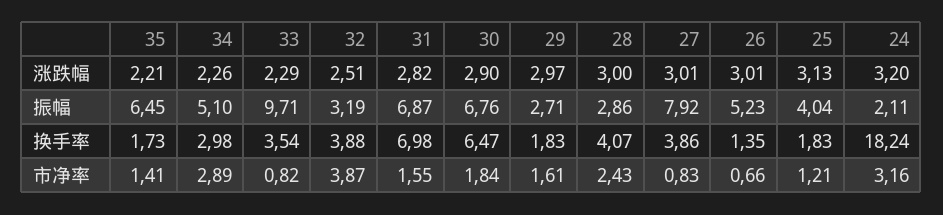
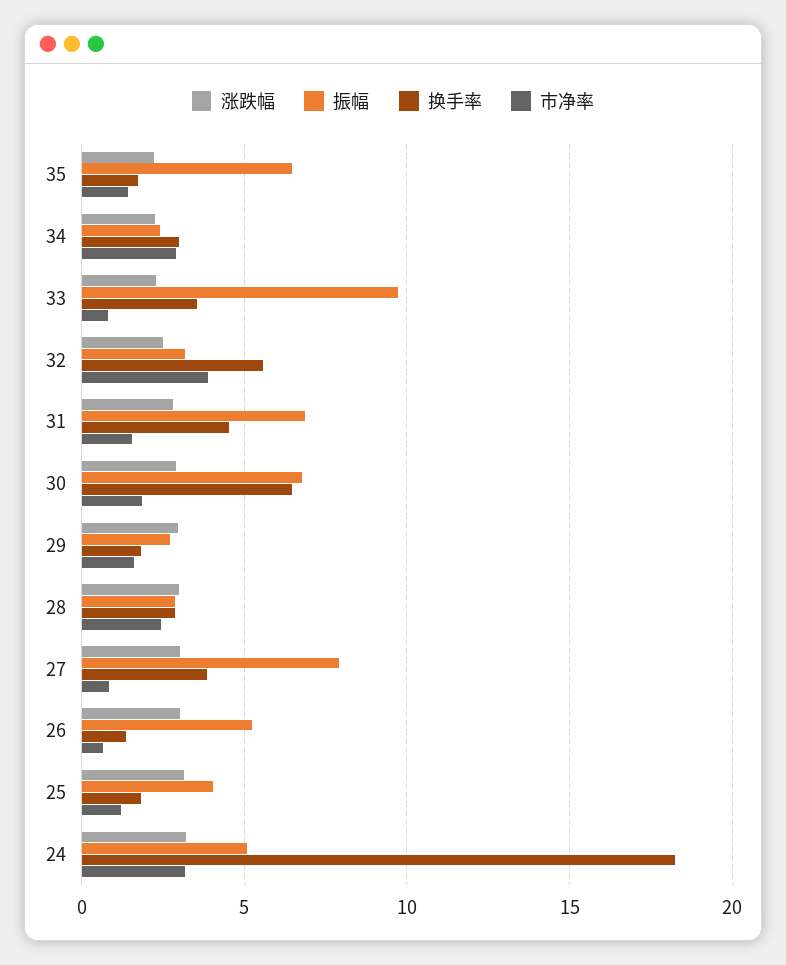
振幅, 34: 5.1 -> 2.5
振幅, 24: 2.11 -> 5
换手率, 32: 3.88 -> 5.5
换手率, 31: 6.98 -> 4.5
换手率, 28: 4.07 -> 3

